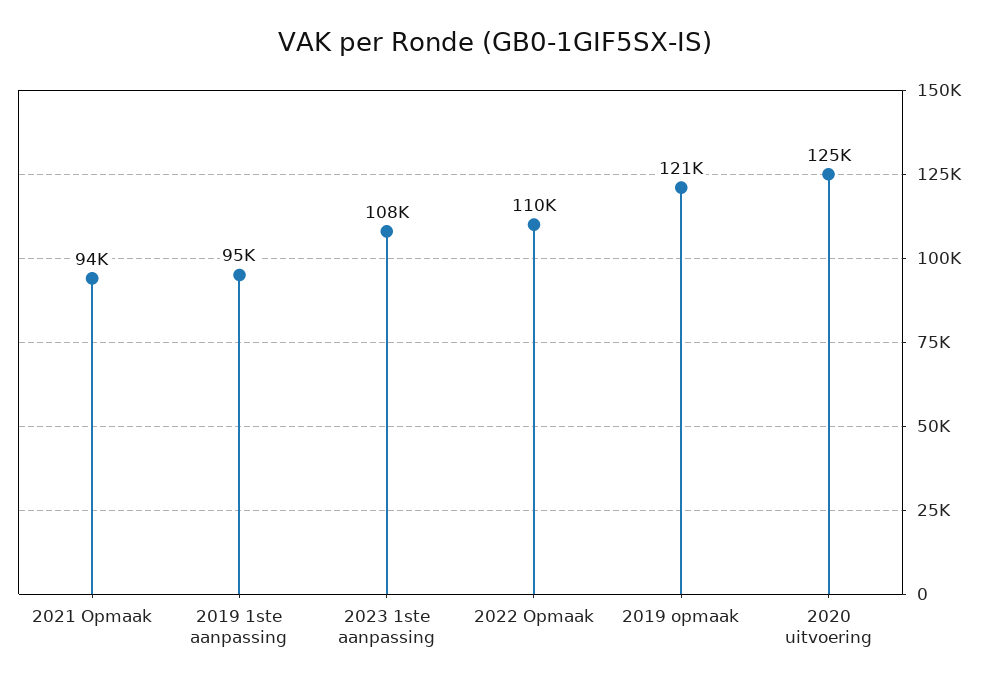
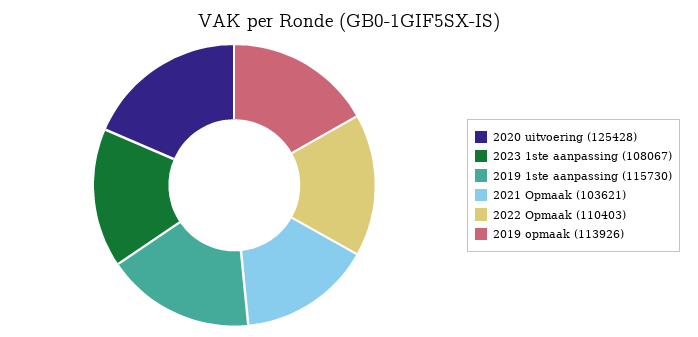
2021 Opmaak: 94000 -> 103621
2019 1ste aanpassing: 95000 -> 115730
2019 opmaak: 121000 -> 113926

